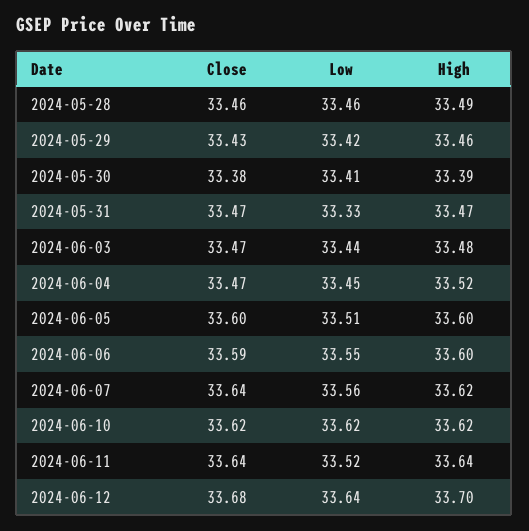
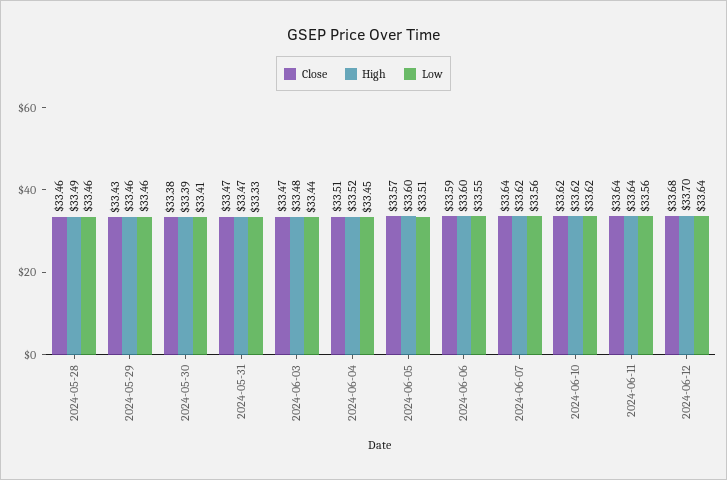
Low, 2024-05-29: 33.42 -> 33.46
Close, 2024-06-04: 33.47 -> 33.51
Close, 2024-06-05: 33.6 -> 33.57
Low, 2024-06-11: 33.52 -> 33.56

